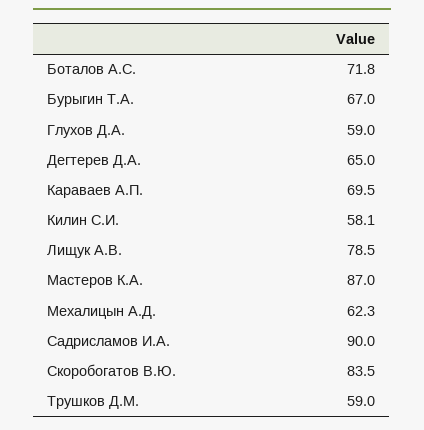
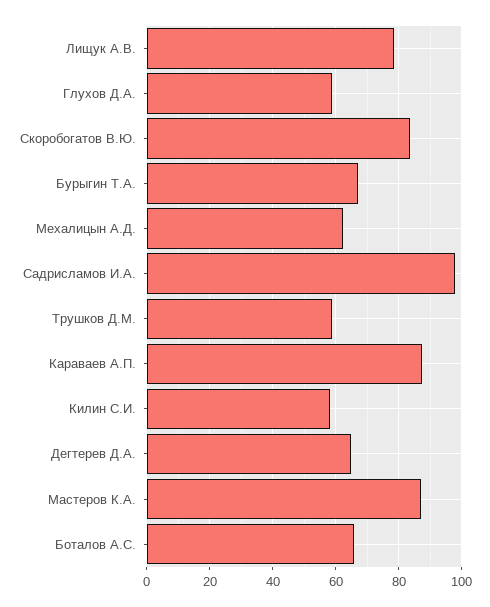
Боталов А.С.: 71.8 -> 66
Караваев А.П.: 69.5 -> 88
Садрисламов И.А.: 90 -> 98

